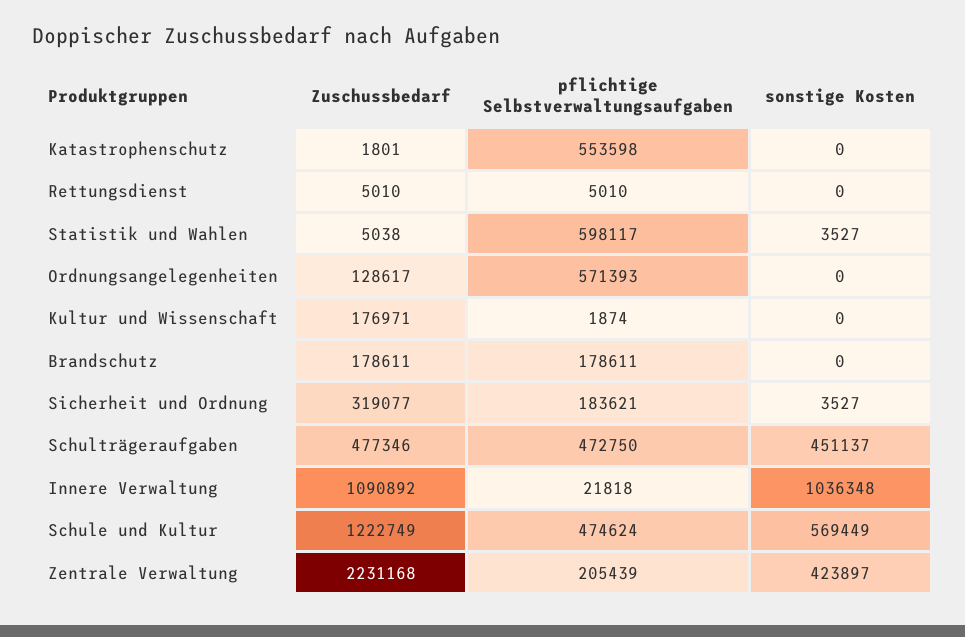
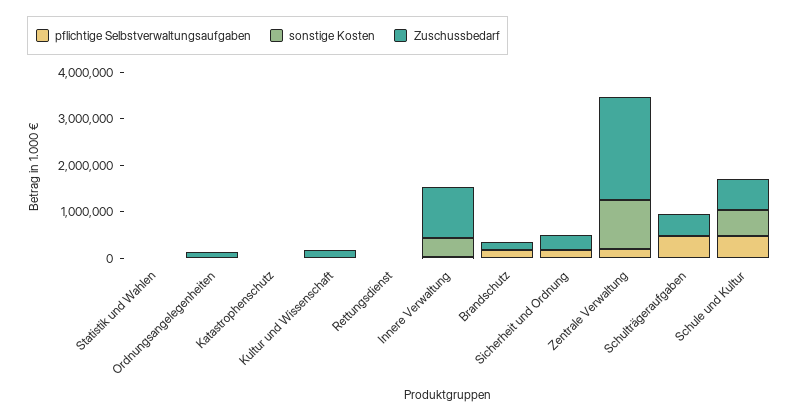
pflichtige Selbstverwaltungsaufgaben, Katastrophenschutz: 553598 -> 0
pflichtige Selbstverwaltungsaufgaben, Statistik und Wahlen: 598117 -> 0
pflichtige Selbstverwaltungsaufgaben, Ordnungsangelegenheiten: 571393 -> 0
sonstige Kosten, Schulträgeraufgaben: 451137 -> 0
sonstige Kosten, Innere Verwaltung: 1036348 -> 400000
Zuschussbedarf, Schule und Kultur: 1222749 -> 600000
sonstige Kosten, Zentrale Verwaltung: 423897 -> 1000000

